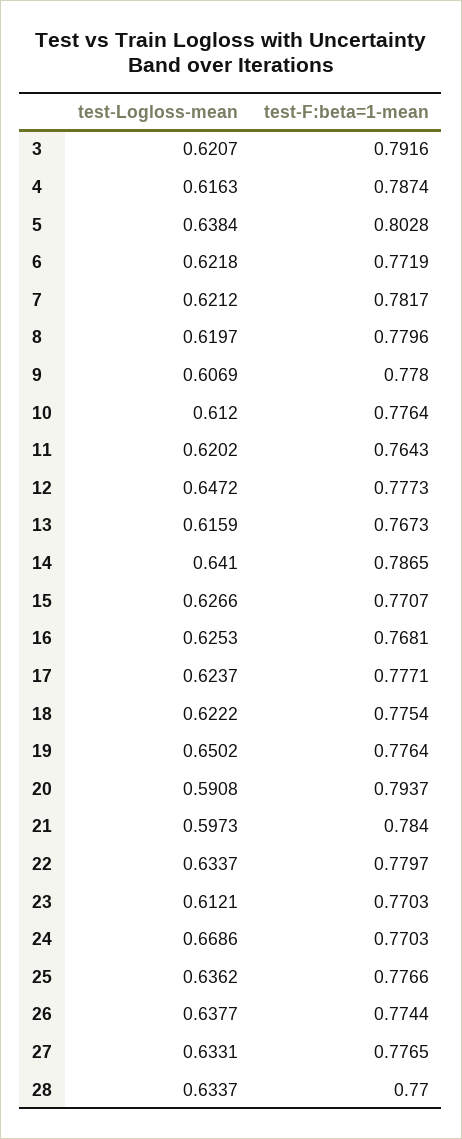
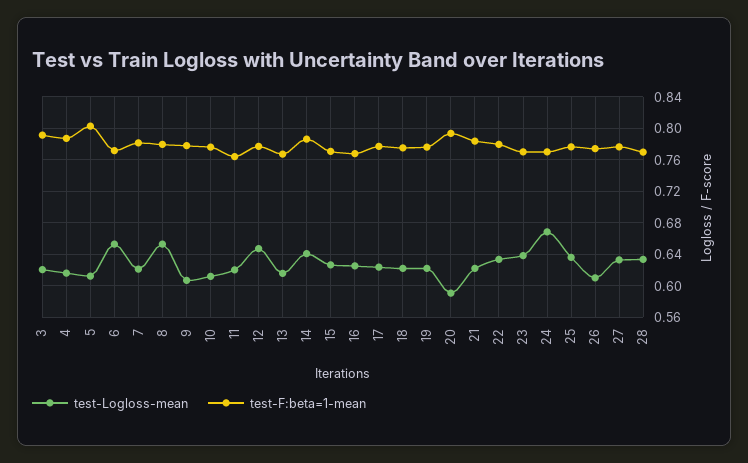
test-Logloss-mean, 5: 0.6384 -> 0.61
test-Logloss-mean, 6: 0.6218 -> 0.65
test-Logloss-mean, 8: 0.6197 -> 0.65
test-Logloss-mean, 19: 0.6502 -> 0.62
test-Logloss-mean, 21: 0.5973 -> 0.62
test-Logloss-mean, 23: 0.6121 -> 0.64
test-Logloss-mean, 26: 0.6377 -> 0.61

